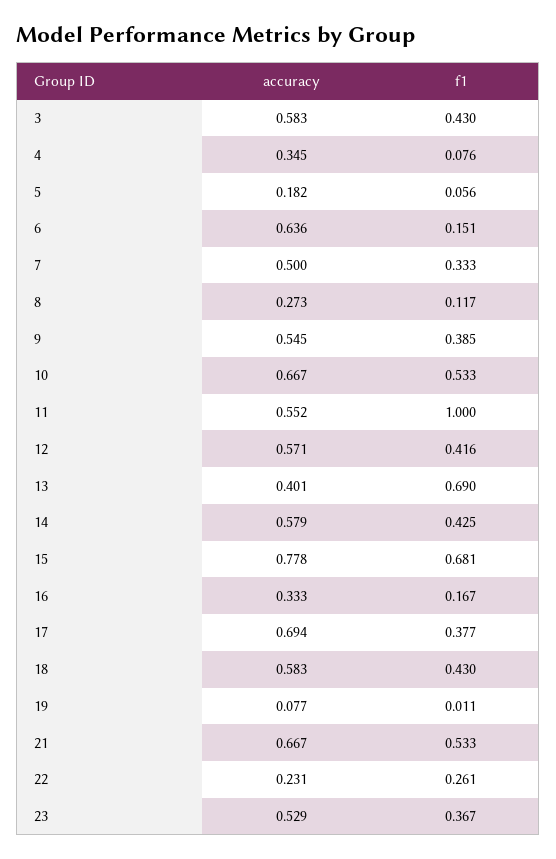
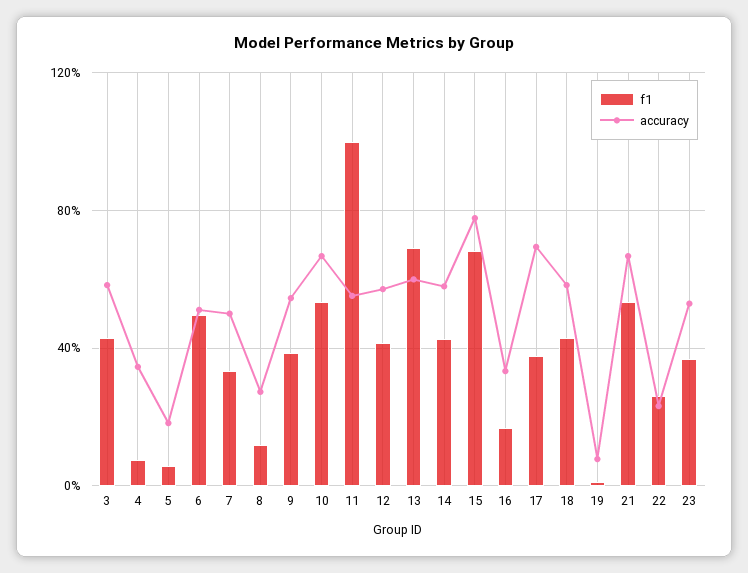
accuracy, 6: 0.636 -> 0.5
f1, 6: 0.151 -> 0.5
accuracy, 13: 0.401 -> 0.6

